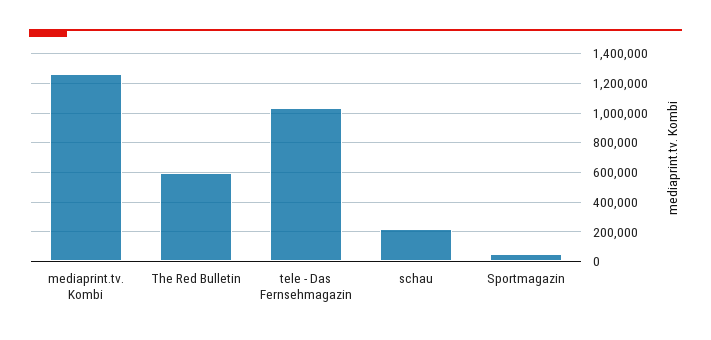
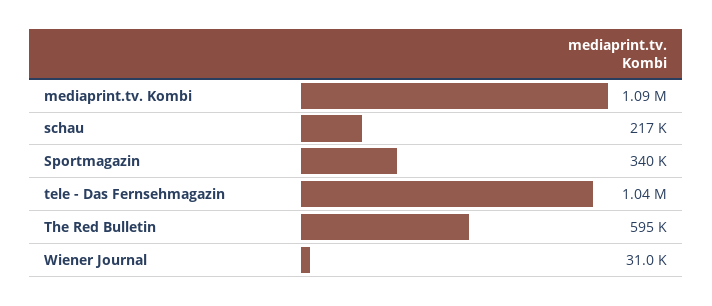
mediaprint.tv. Kombi: 1250000 -> 1090000
Sportmagazin: 50000 -> 340000
Wiener Journal: none -> 31000

